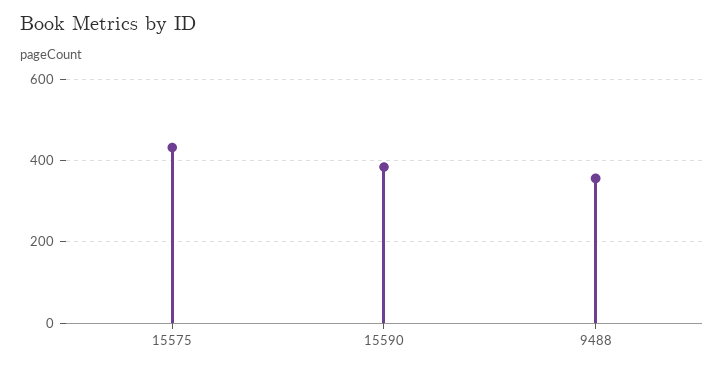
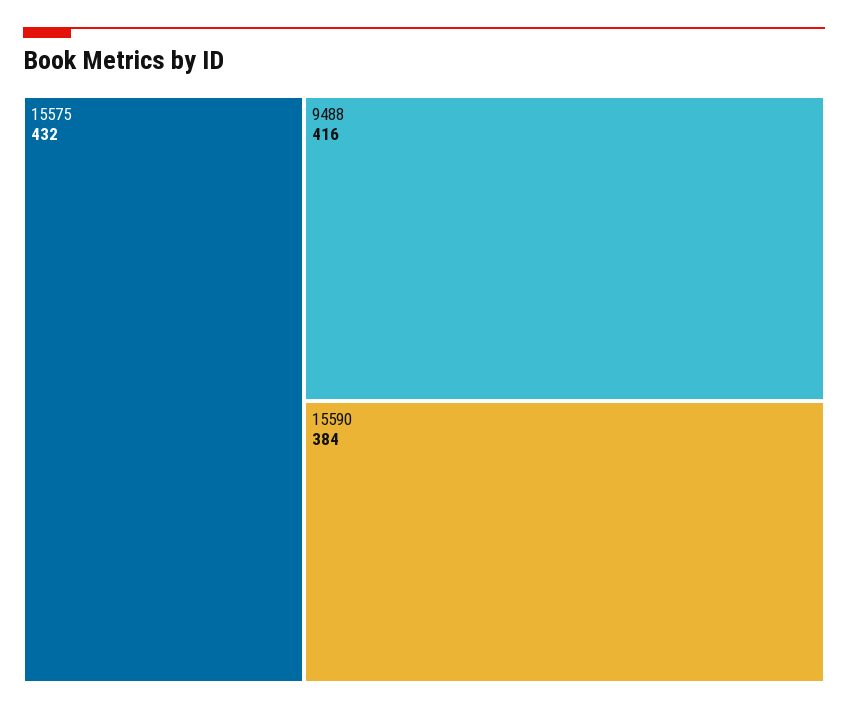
9488: 360 -> 416

